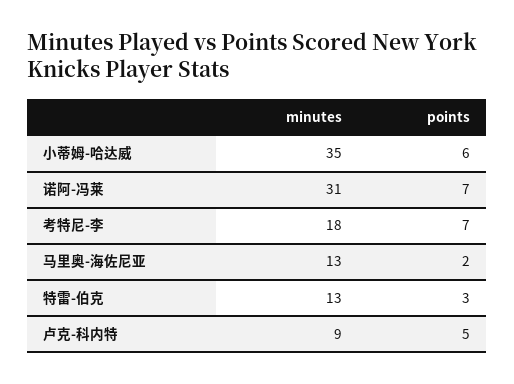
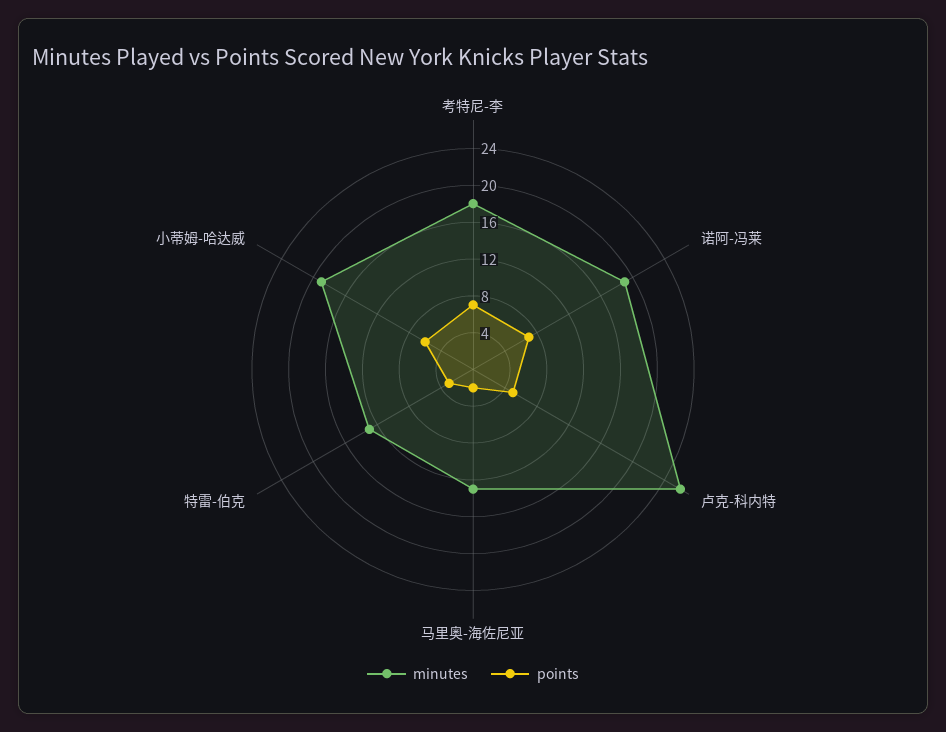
minutes, 小蒂姆-哈达威: 35 -> 19
minutes, 诺阿-冯莱: 31 -> 19
minutes, 卢克-科内特: 9 -> 26

